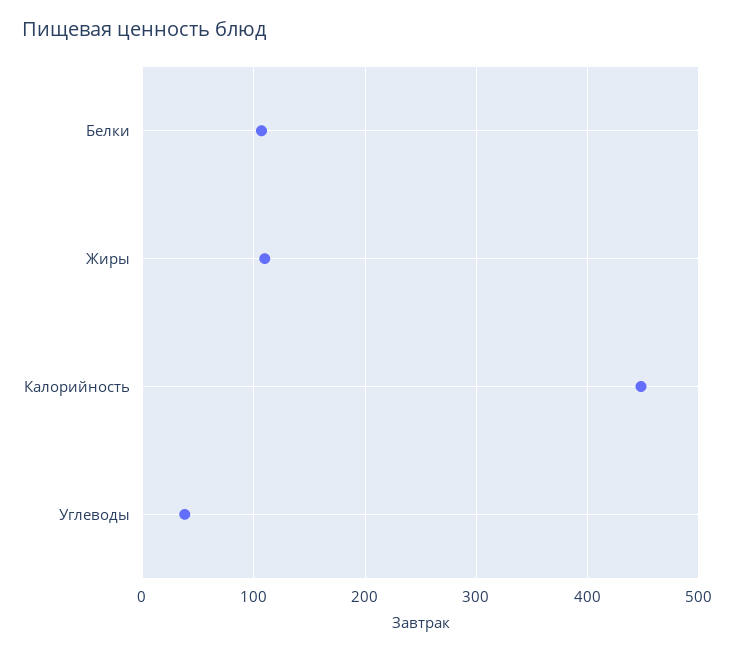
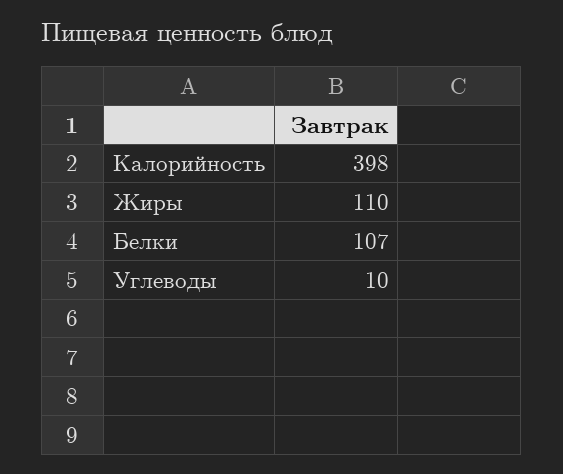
Калорийность: 450 -> 398
Углеводы: 40 -> 10

